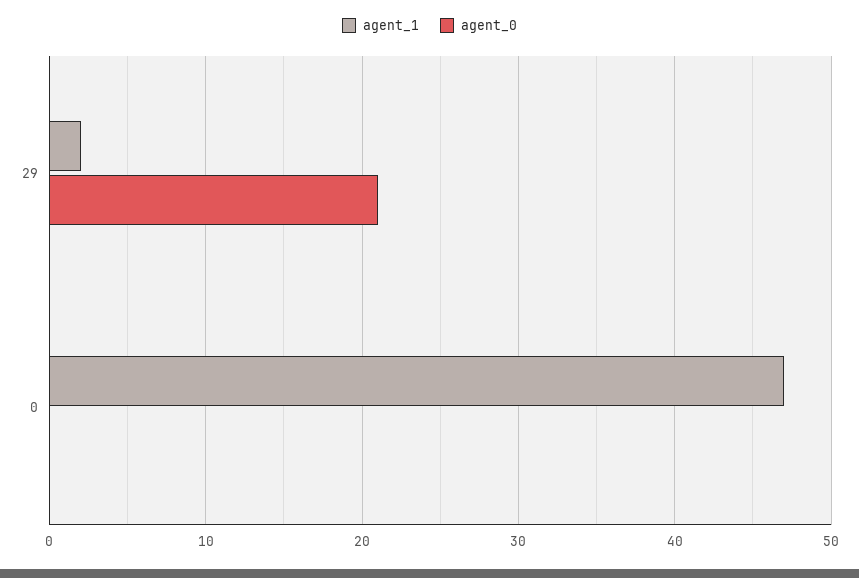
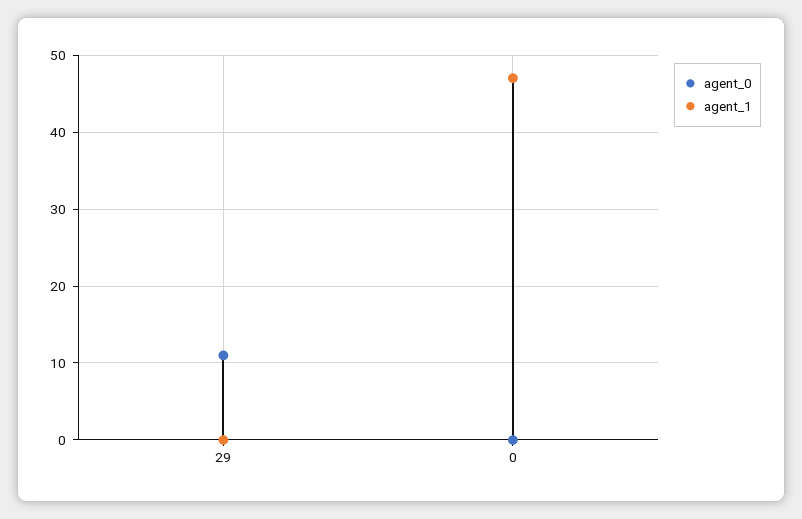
agent_1, 29: 2 -> 0
agent_0, 29: 21 -> 11

